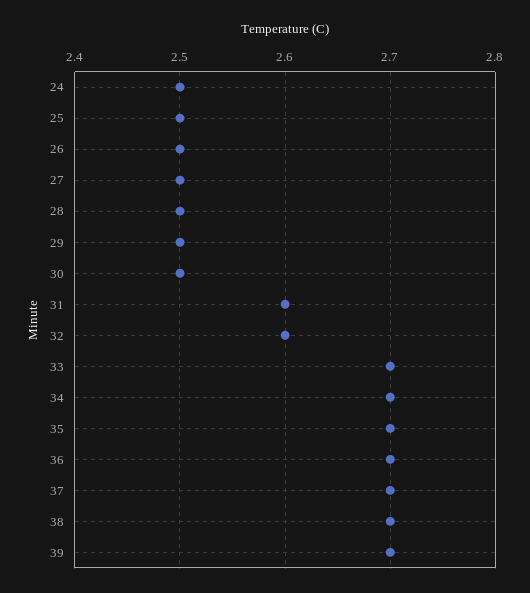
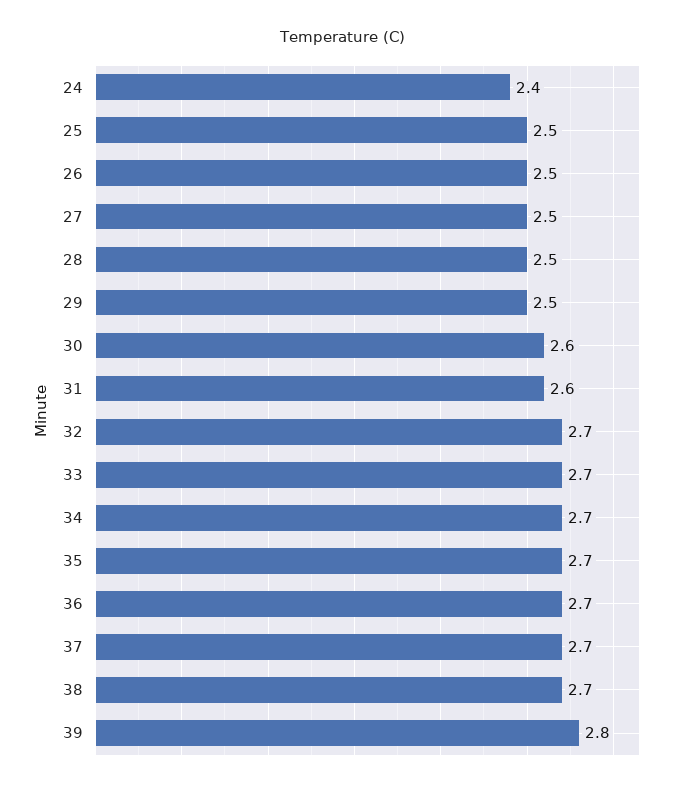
24: 2.5 -> 2.4
30: 2.5 -> 2.6
32: 2.6 -> 2.7
39: 2.7 -> 2.8

